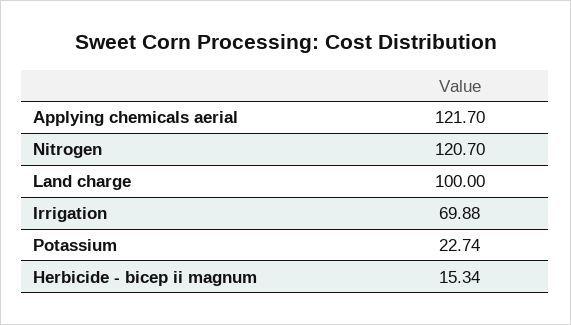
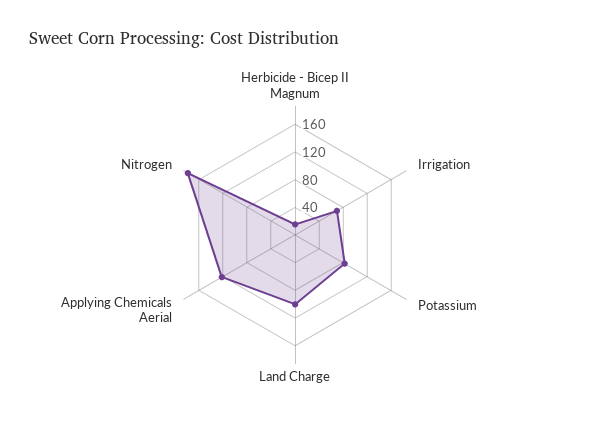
Nitrogen: 120.7 -> 180
Potassium: 22.74 -> 80

